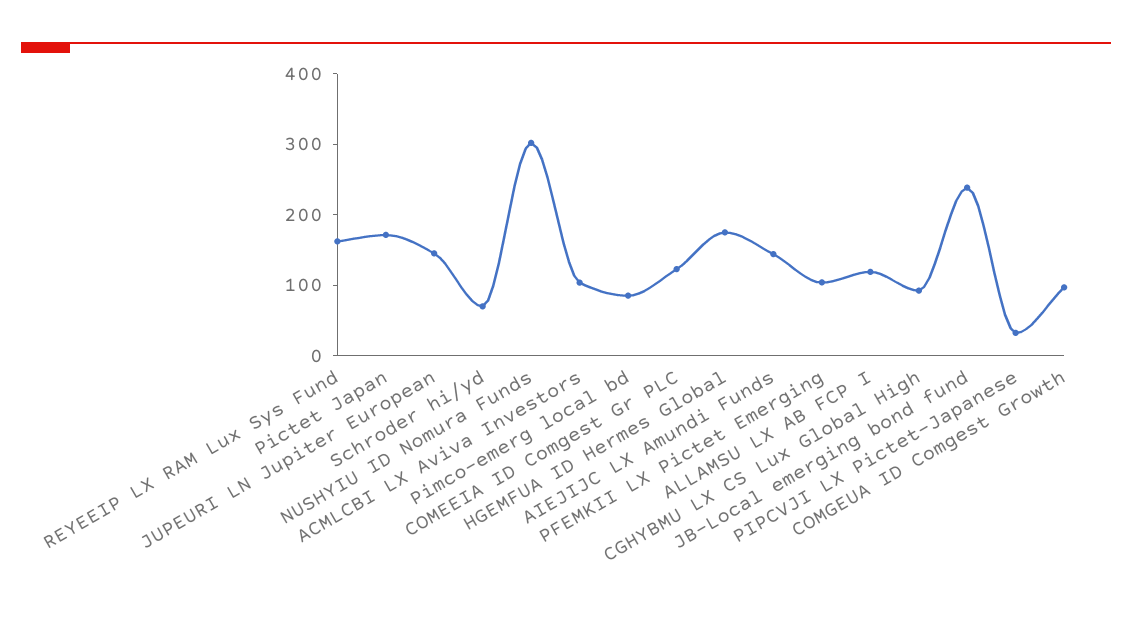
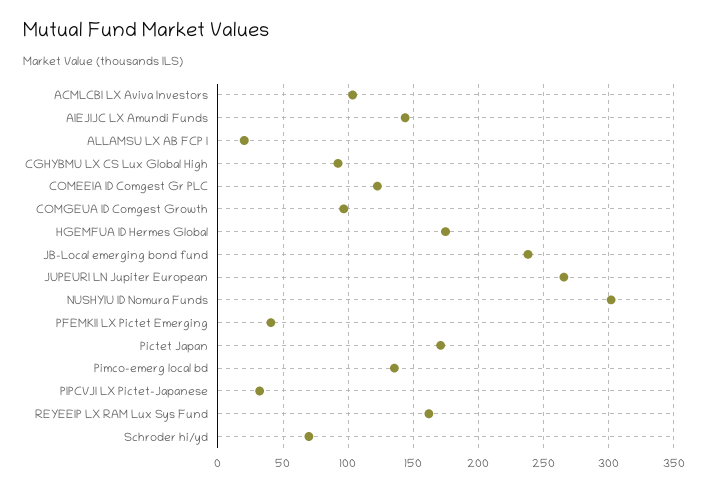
JUPEURI LN Jupiter European: 140 -> 265
Pimco-emerg local bd: 80 -> 135
PFEMKII LX Pictet Emerging: 100 -> 40
ALLAMSU LX AB FCP I: 120 -> 20

